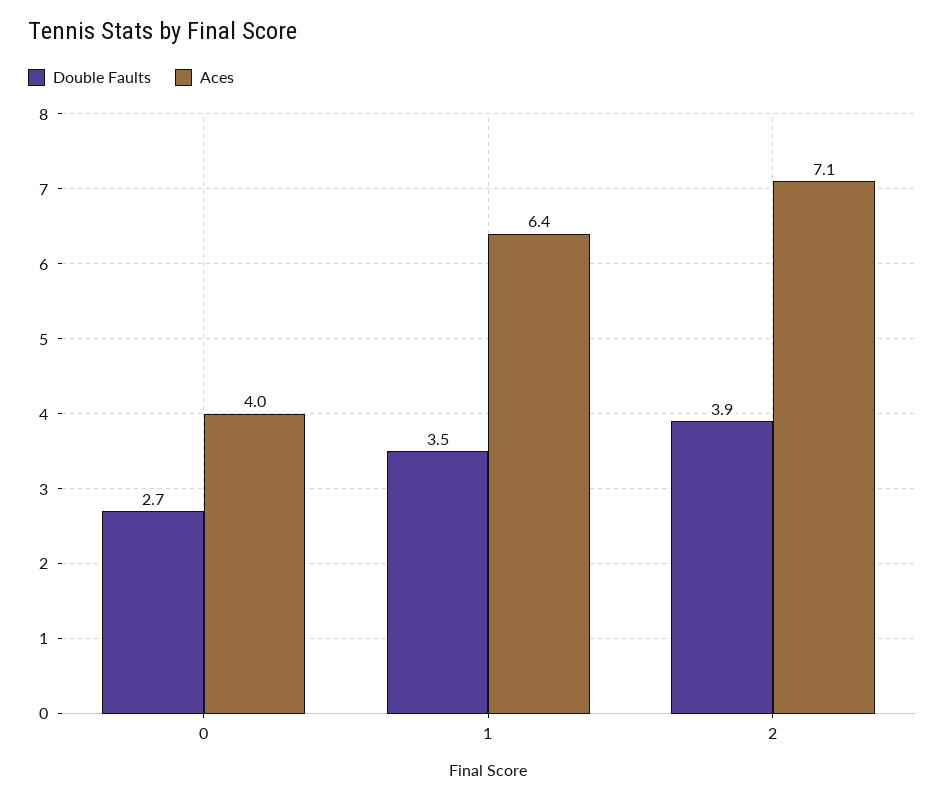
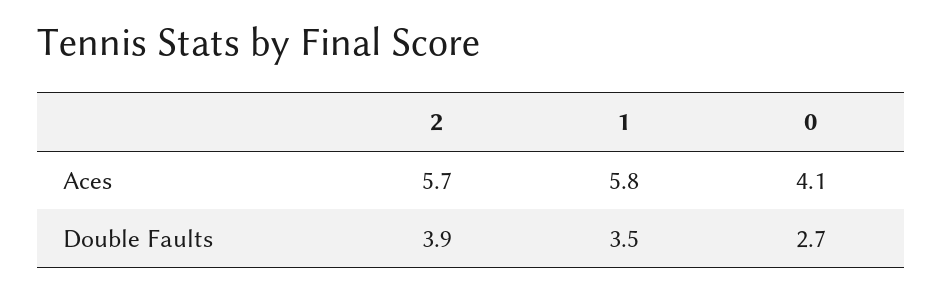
Aces, 0: 4 -> 4.1
Aces, 1: 6.4 -> 5.8
Aces, 2: 7.1 -> 5.7

